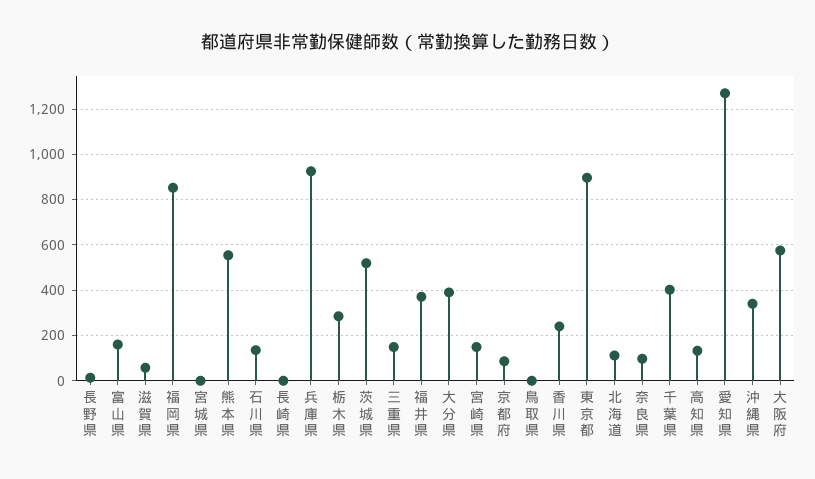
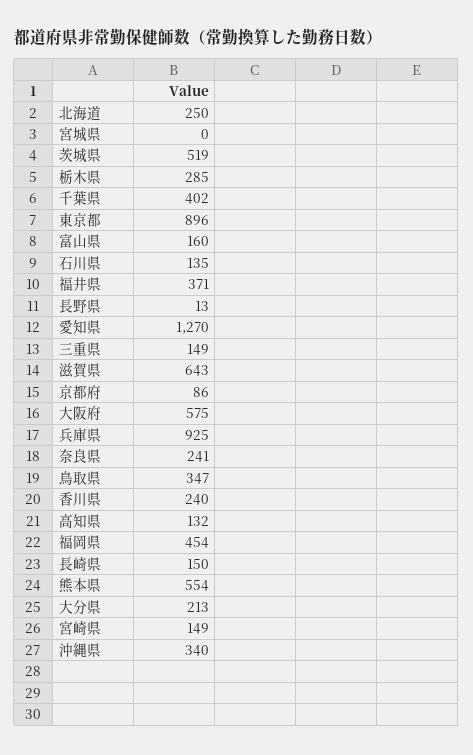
滋賀県: 50 -> 643
福岡県: 850 -> 454
長崎県: 0 -> 150
大分県: 400 -> 213
鳥取県: 0 -> 347
北海道: 100 -> 250
奈良県: 100 -> 241

